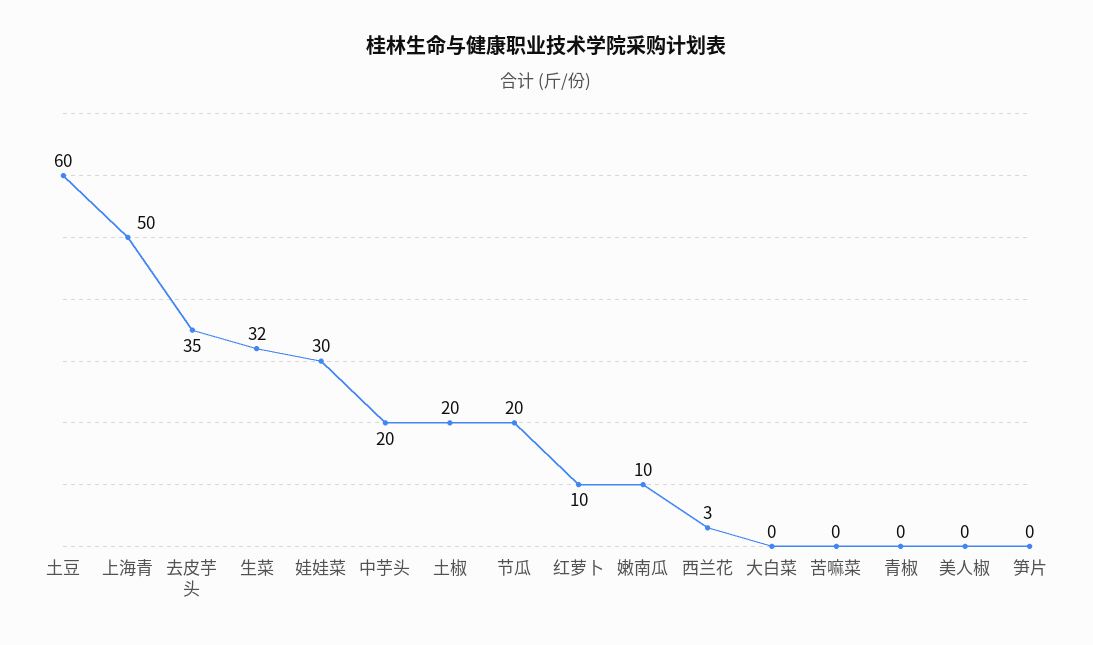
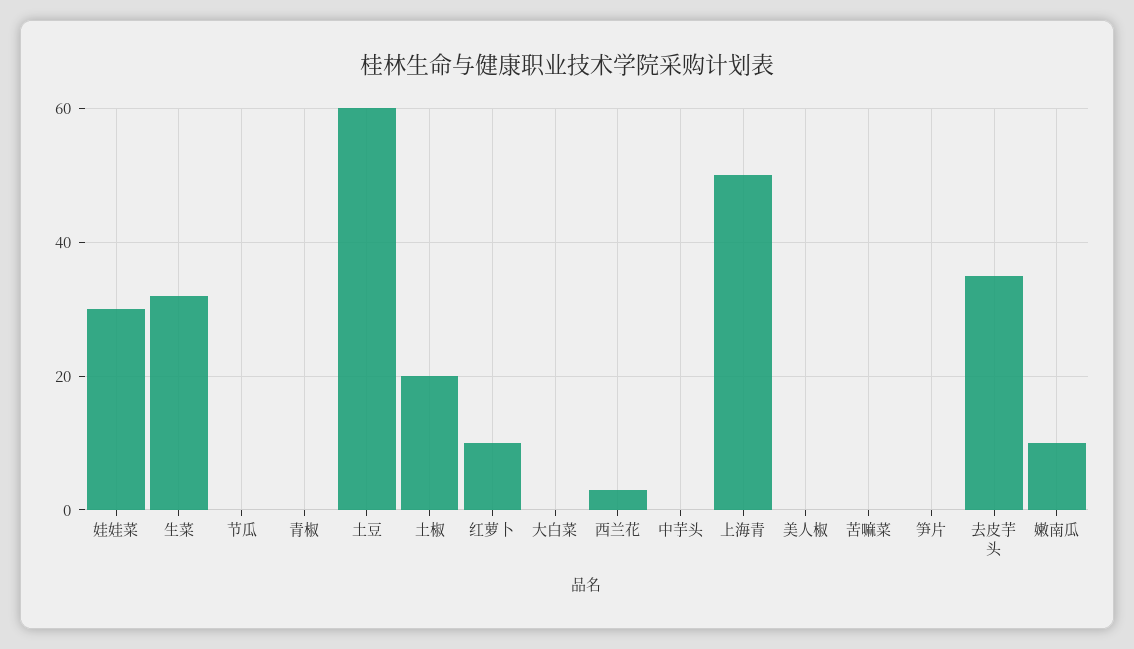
中芋头: 20 -> 0
节瓜: 20 -> 0

